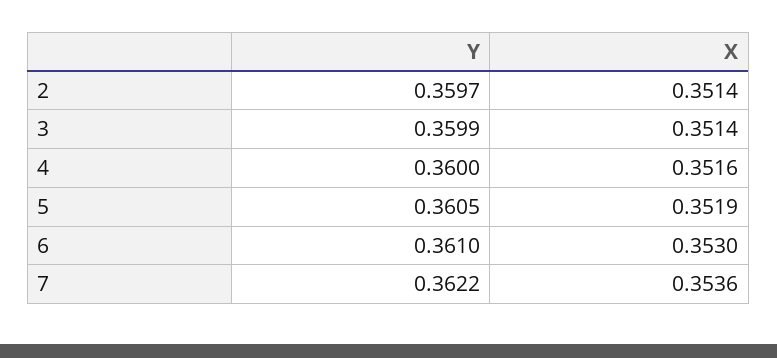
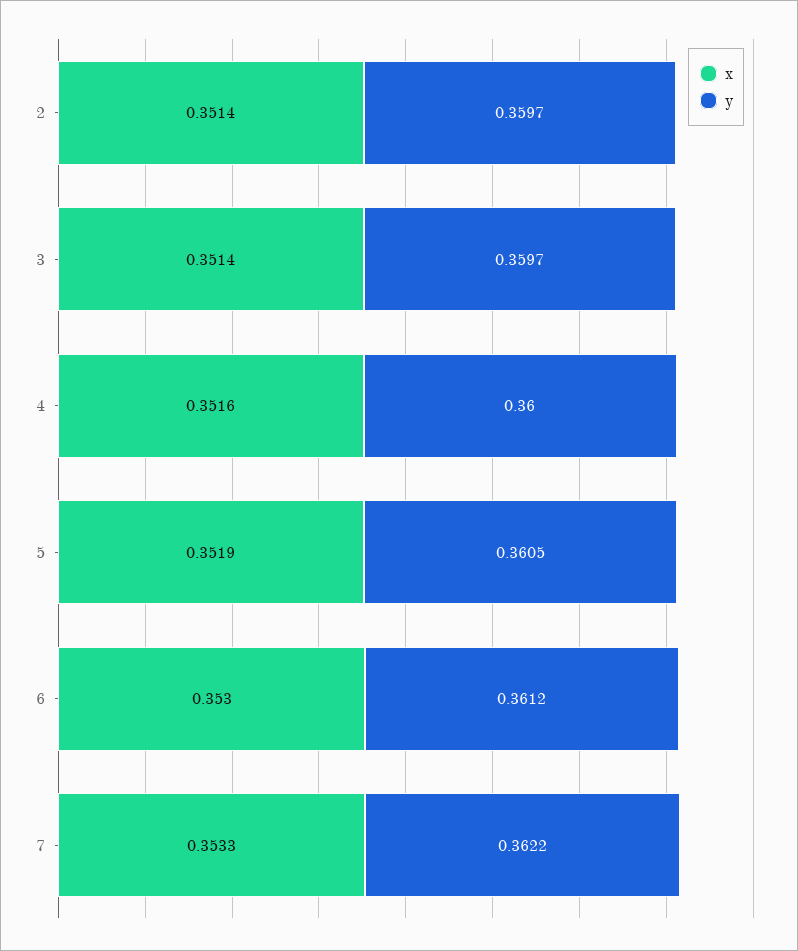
Y, 3: 0.3599 -> 0.3597
Y, 6: 0.361 -> 0.3612
X, 7: 0.3536 -> 0.3533

